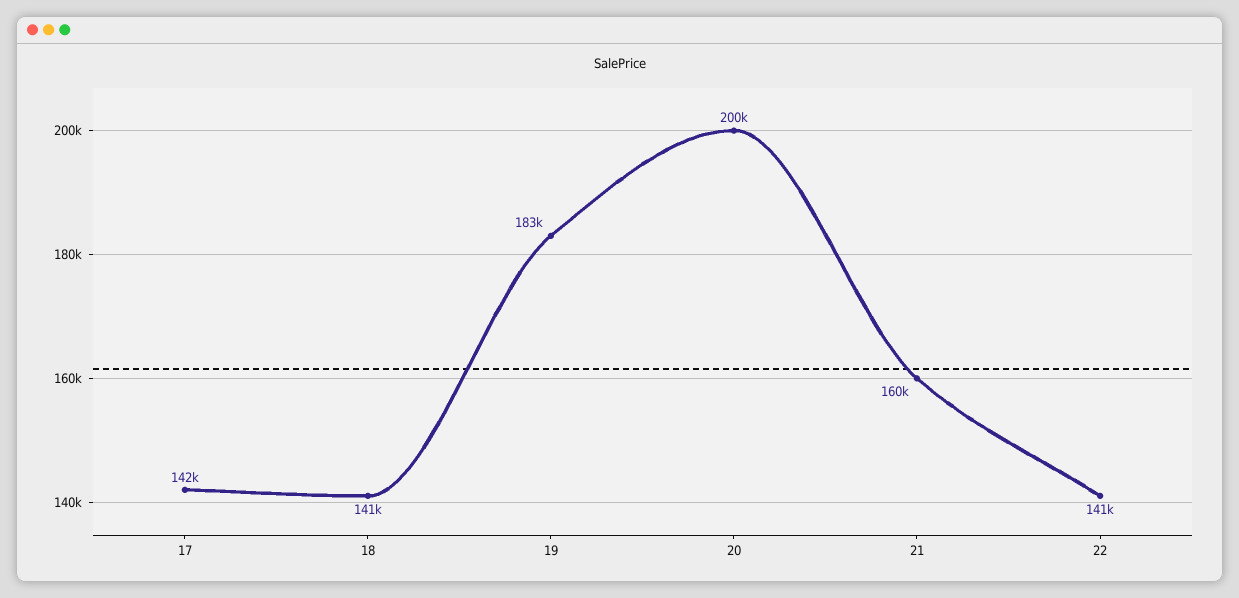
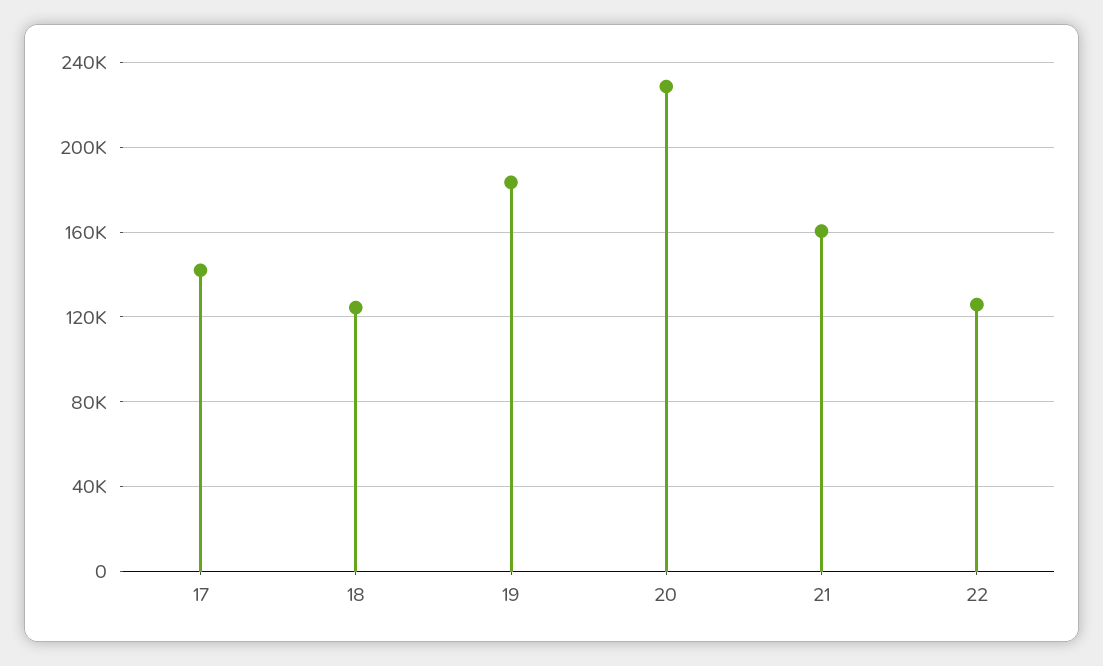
18: 141000 -> 125000
20: 200000 -> 230000
22: 141000 -> 125000

